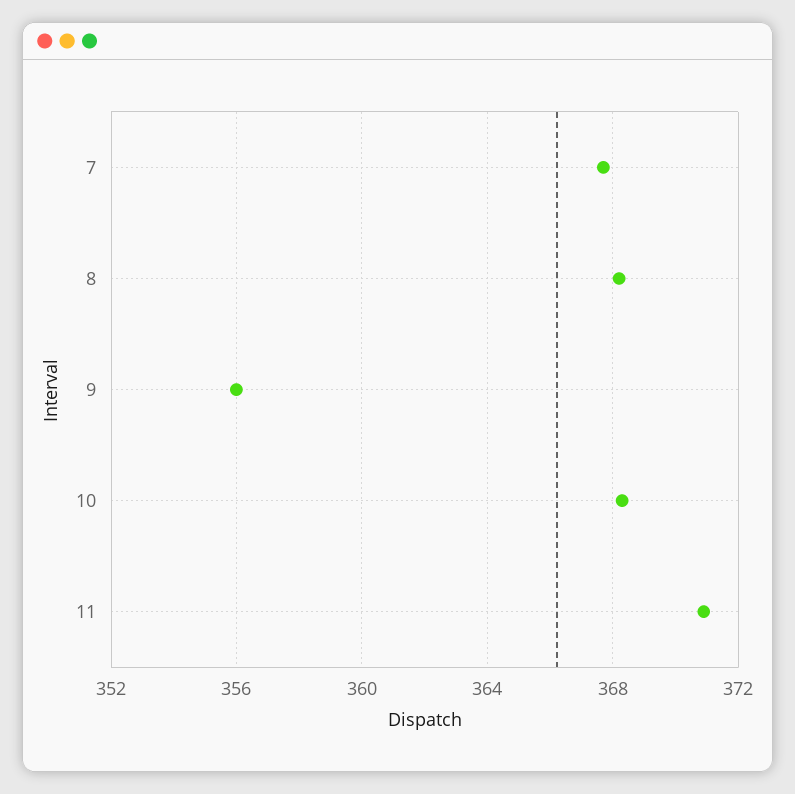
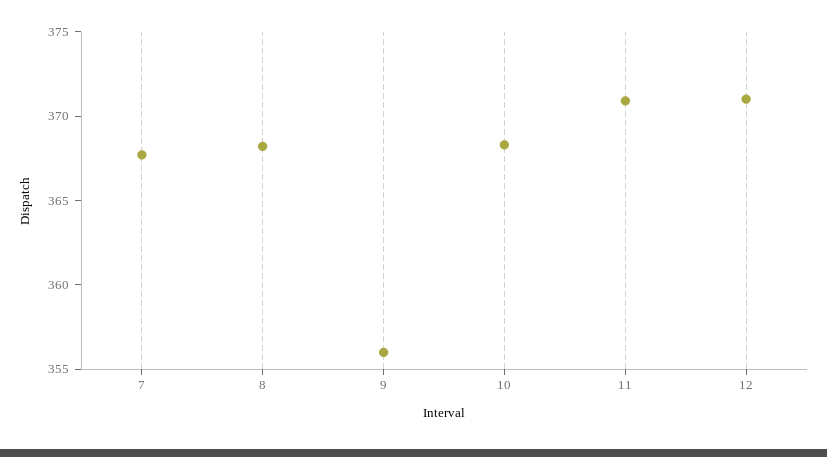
12: none -> 371

